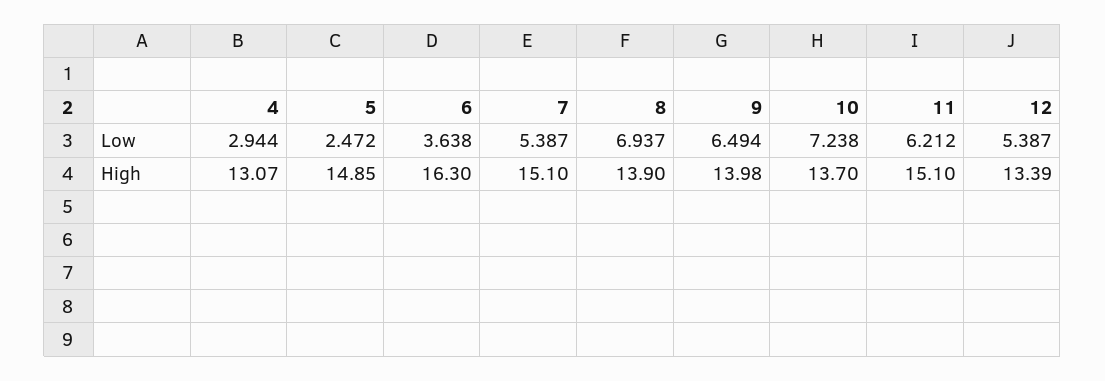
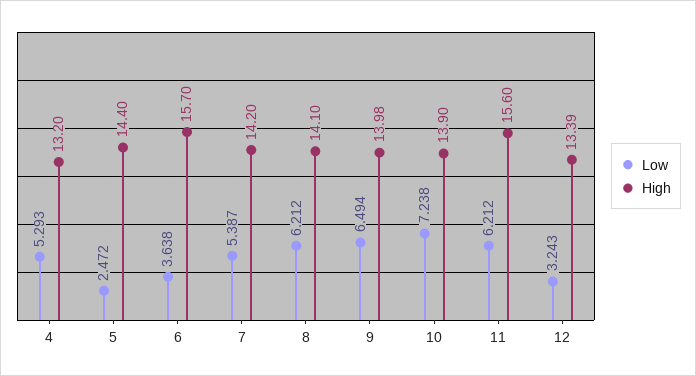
Low, 4: 2.944 -> 5.293
Low, 8: 6.937 -> 6.212
Low, 12: 5.387 -> 3.243
High, 4: 13.07 -> 13.2
High, 5: 14.85 -> 14.4
High, 6: 16.3 -> 15.7
High, 7: 15.1 -> 14.2
High, 8: 13.9 -> 14.1
High, 10: 13.7 -> 13.9
High, 11: 15.1 -> 15.6

